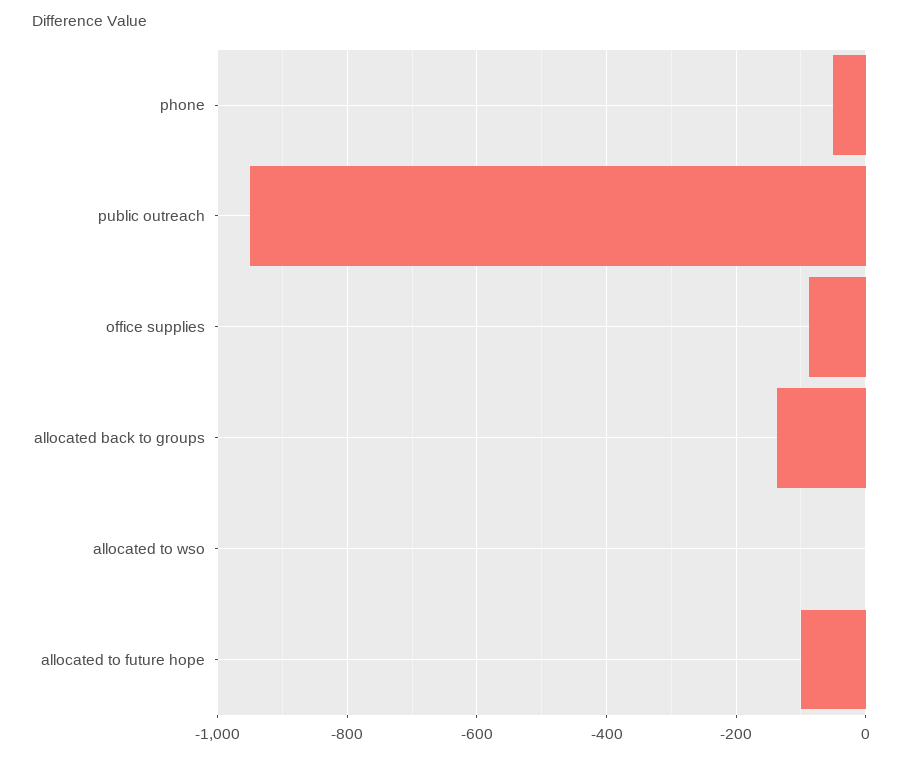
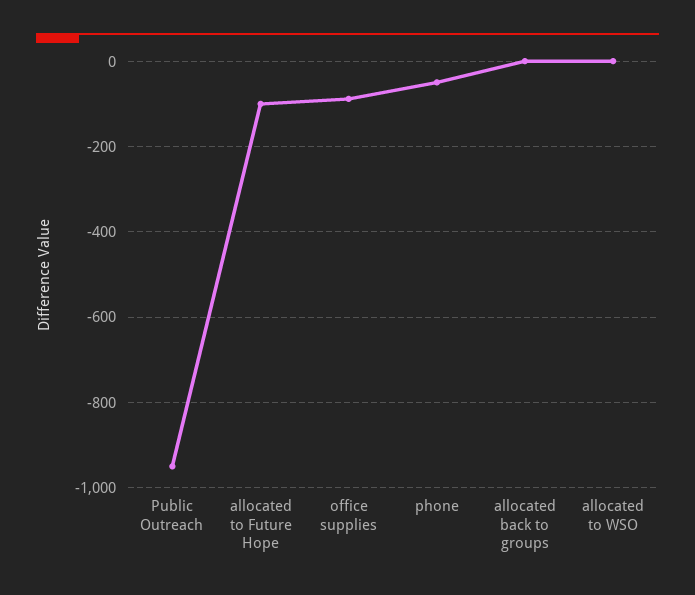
allocated back to groups: -140 -> 0

